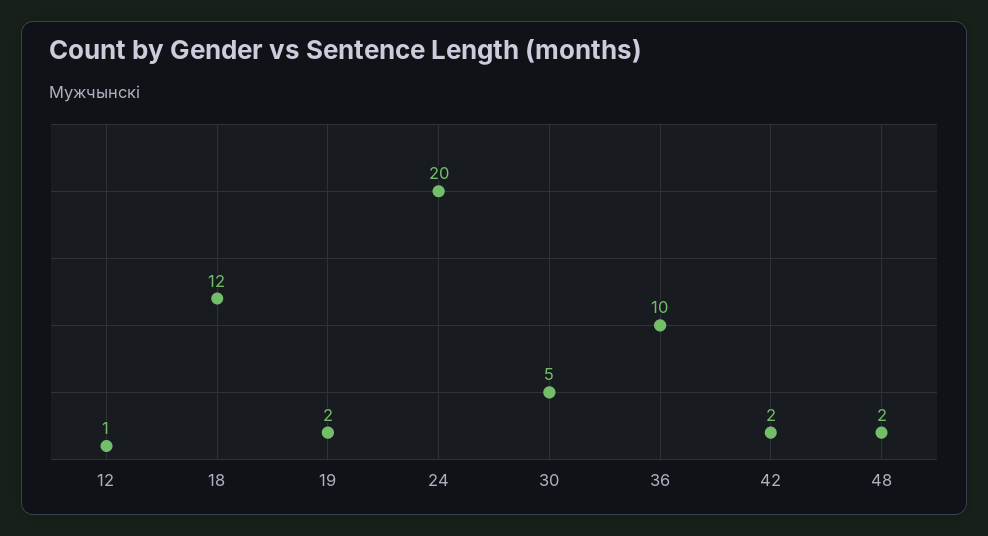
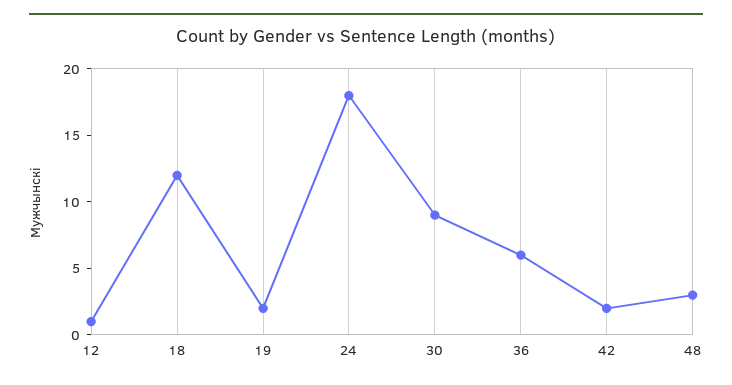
24: 20 -> 18
30: 5 -> 9
36: 10 -> 6
48: 2 -> 3

